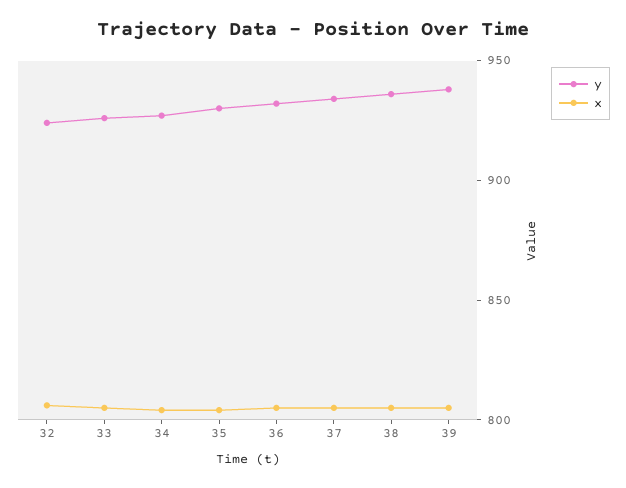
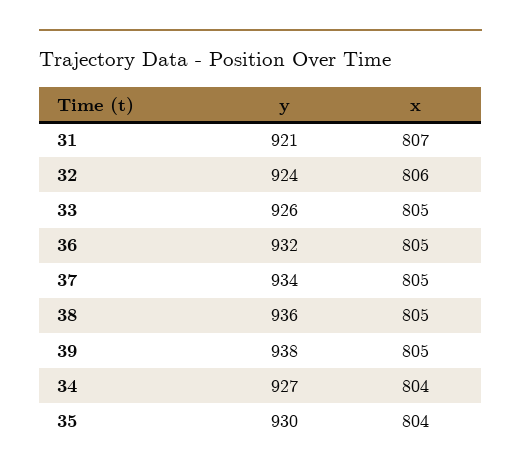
y, 31: none -> 921
x, 31: none -> 807

